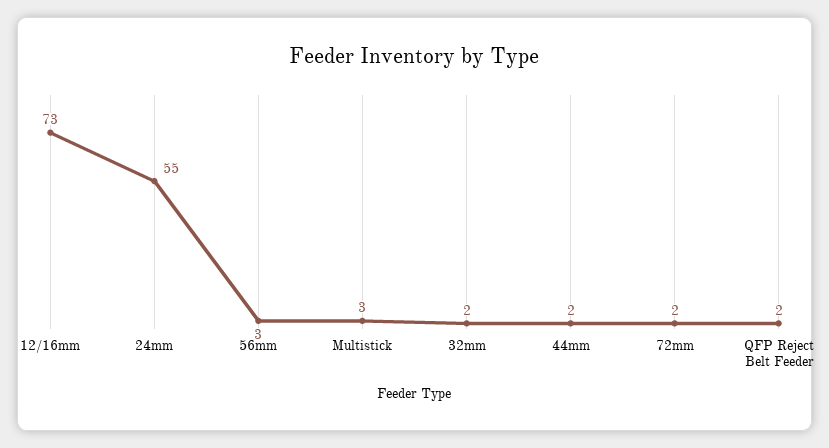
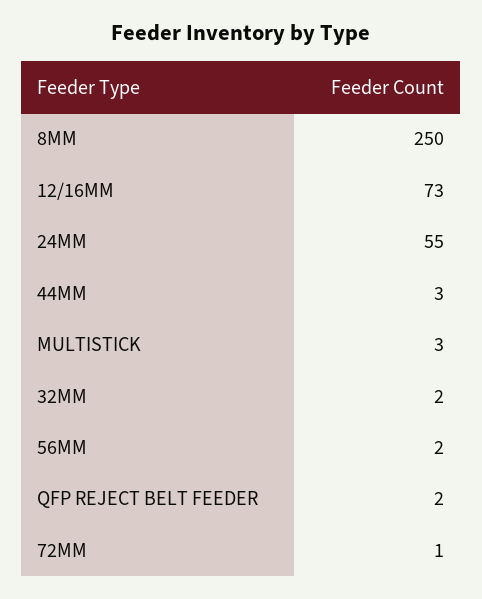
56mm: 3 -> 2
44mm: 2 -> 3
72mm: 2 -> 1
8MM: none -> 250

